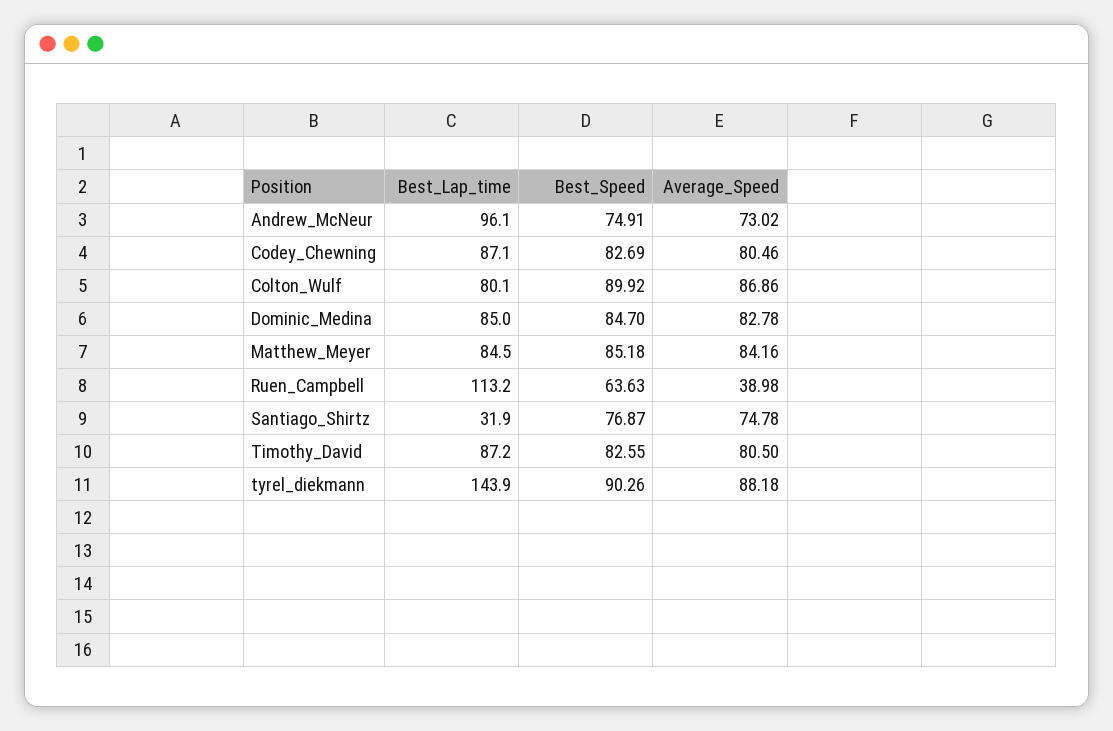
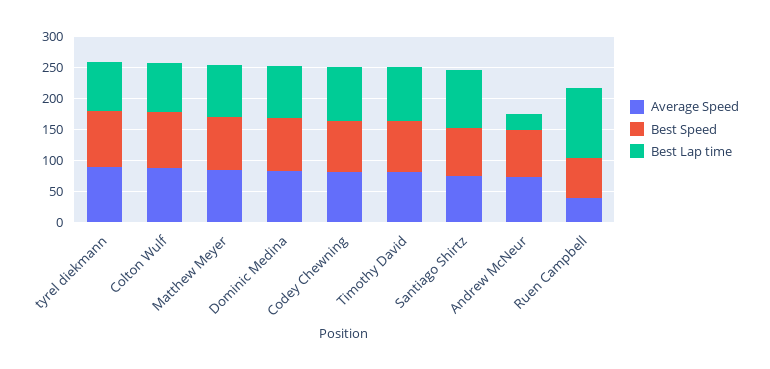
Best_Lap_time, Andrew_McNeur: 96.1 -> 25
Best_Lap_time, Santiago_Shirtz: 31.9 -> 100
Best_Lap_time, tyrel_diekmann: 143.9 -> 75

